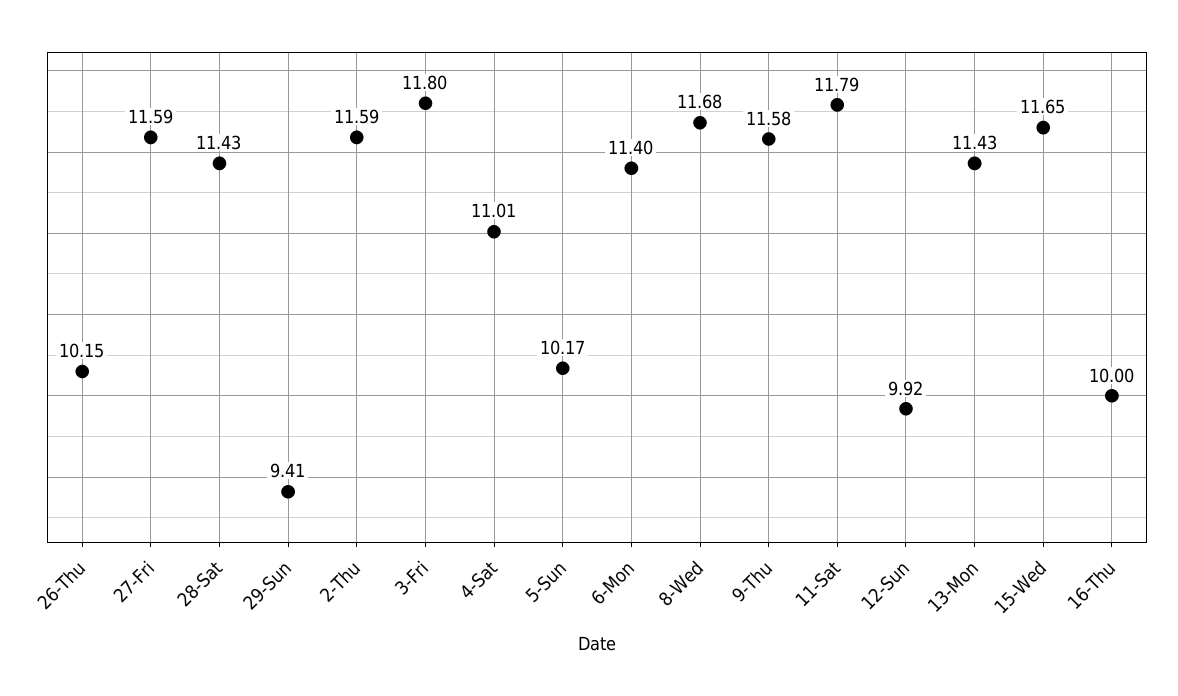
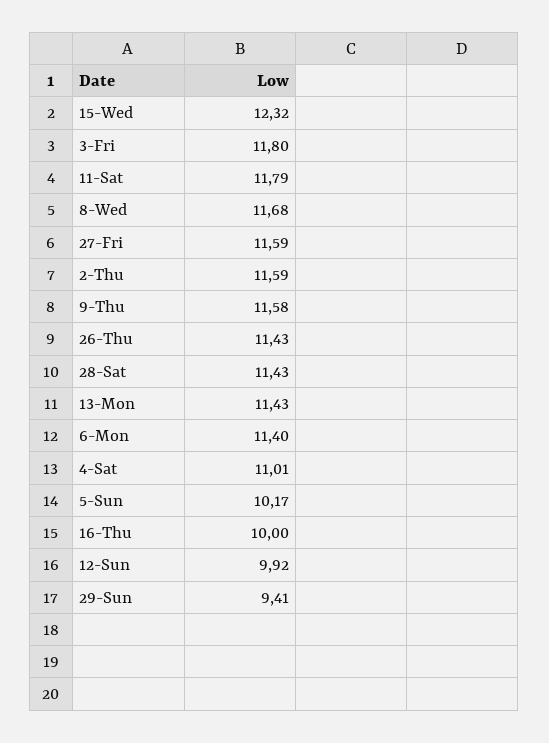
26-Thu: 10.15 -> 11.43
15-Wed: 11.65 -> 12.32

